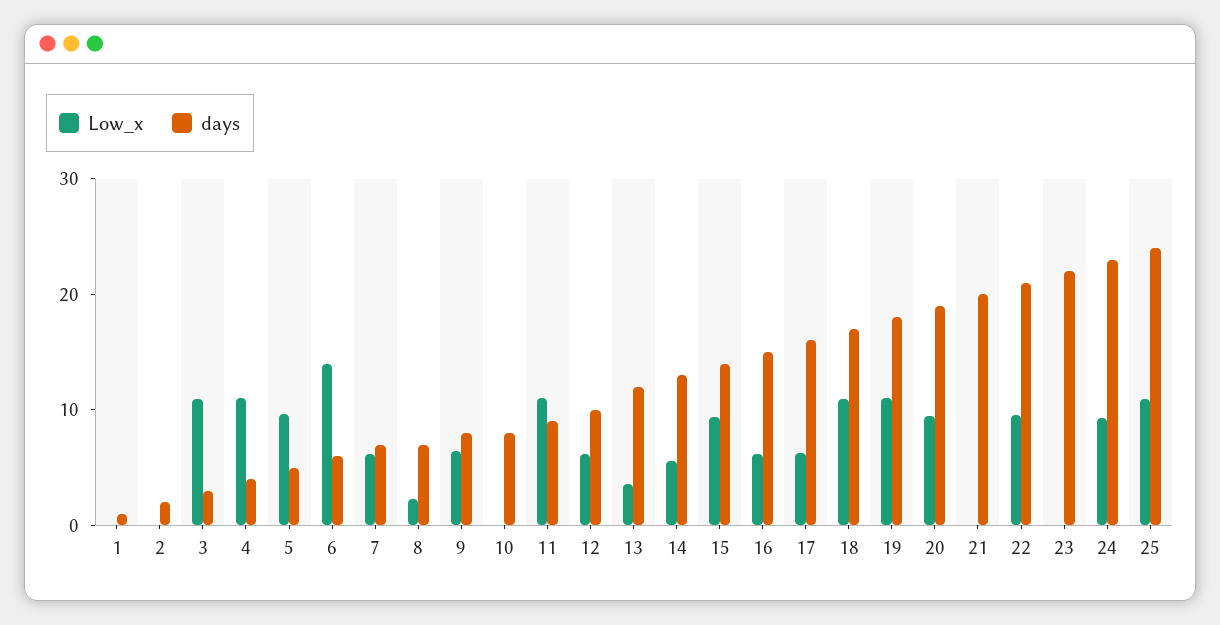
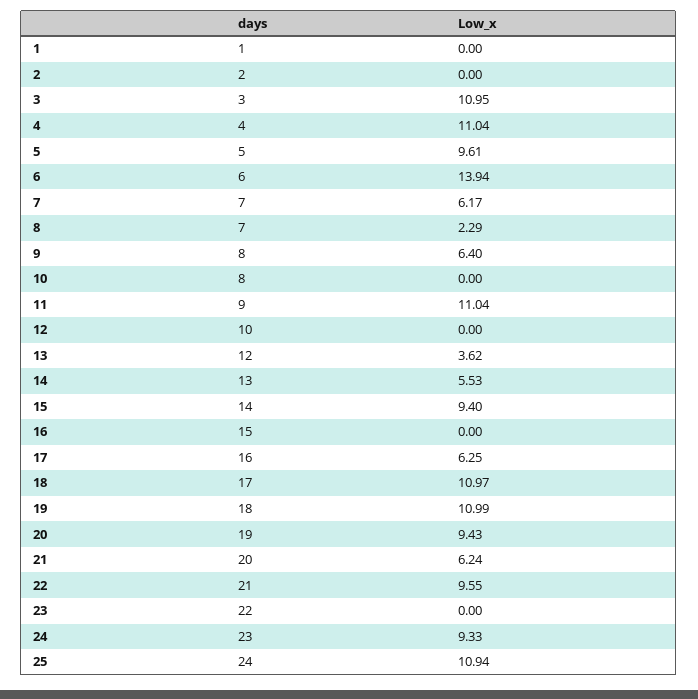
Low_x, 12: 6 -> 0
Low_x, 16: 6 -> 0
Low_x, 21: 0 -> 6.24

